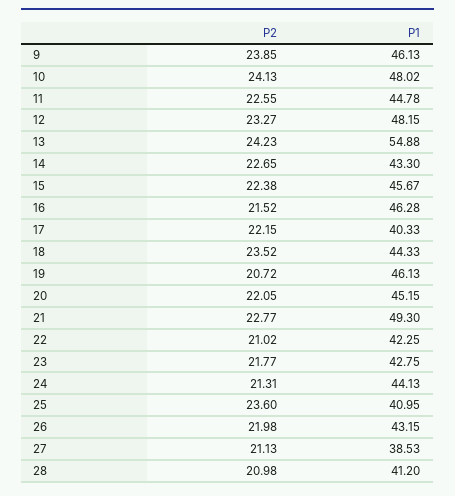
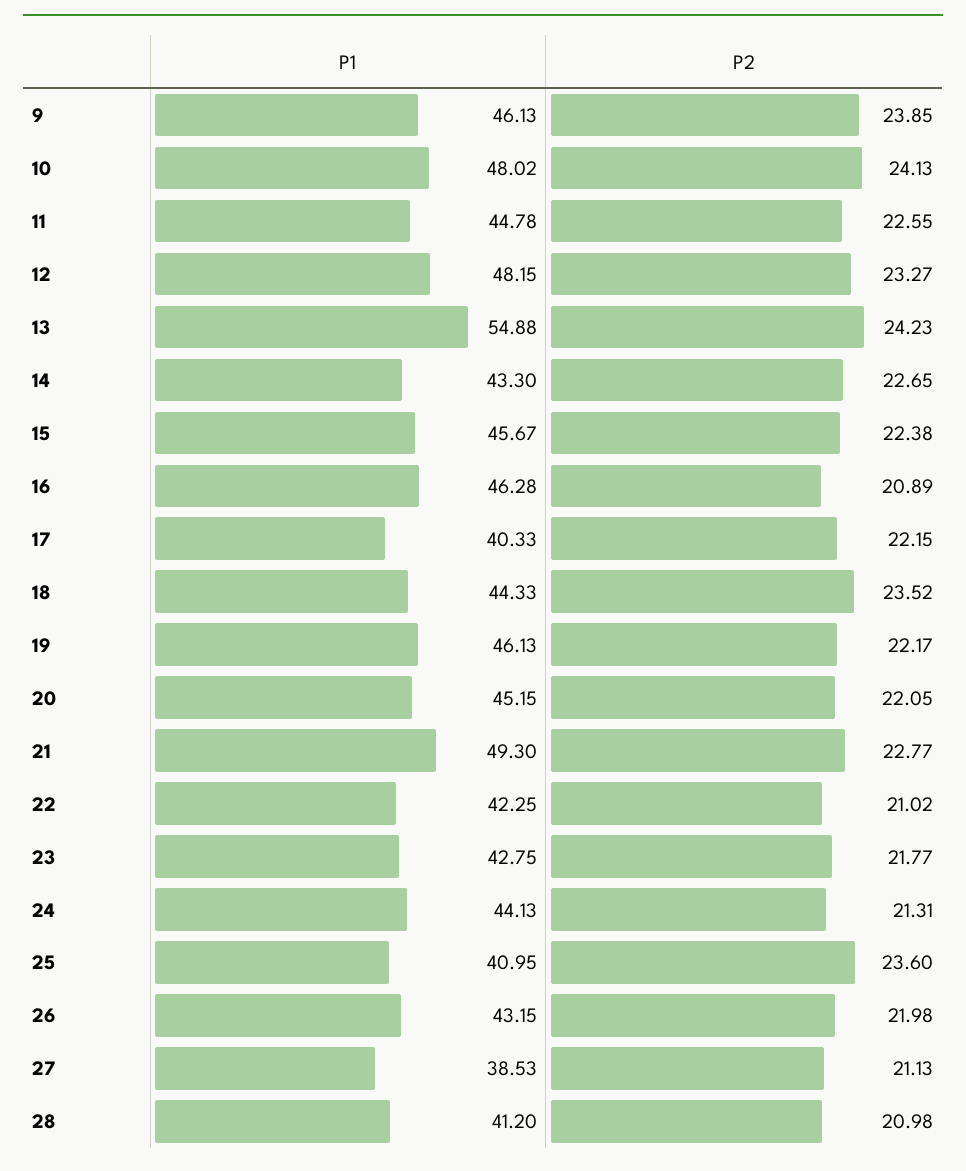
P2, 16: 21.52 -> 20.89
P2, 19: 20.72 -> 22.17

